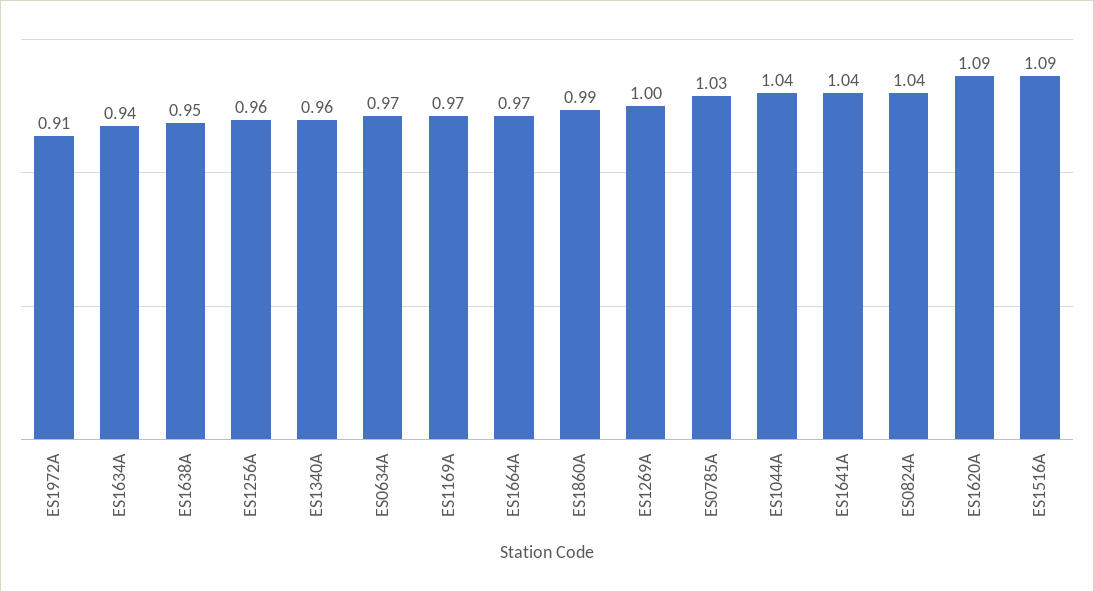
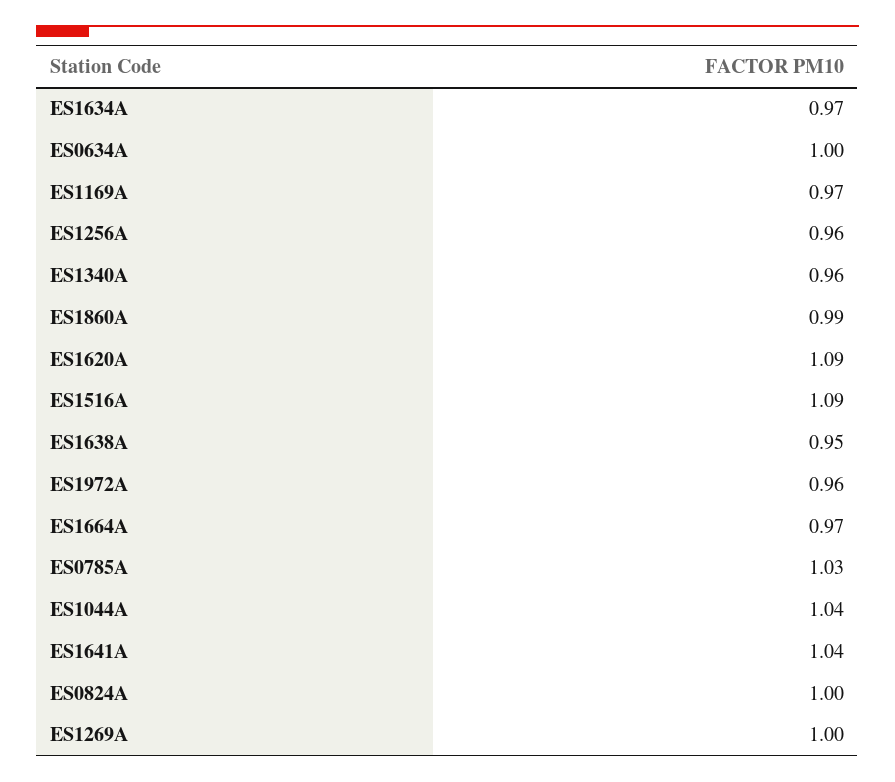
ES1972A: 0.91 -> 0.96
ES1634A: 0.94 -> 0.97
ES0634A: 0.97 -> 1
ES0824A: 1.04 -> 1

